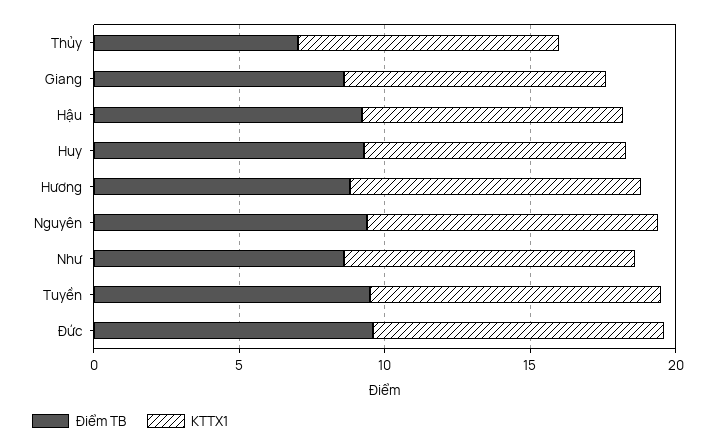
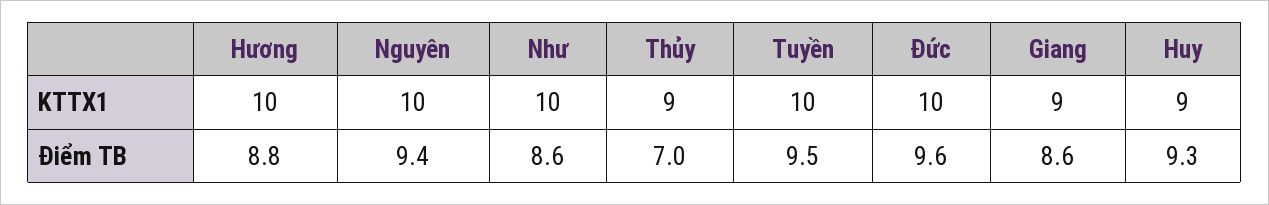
Điểm TB, Hậu: 9 -> none
KTTX1, Hậu: 9 -> none

